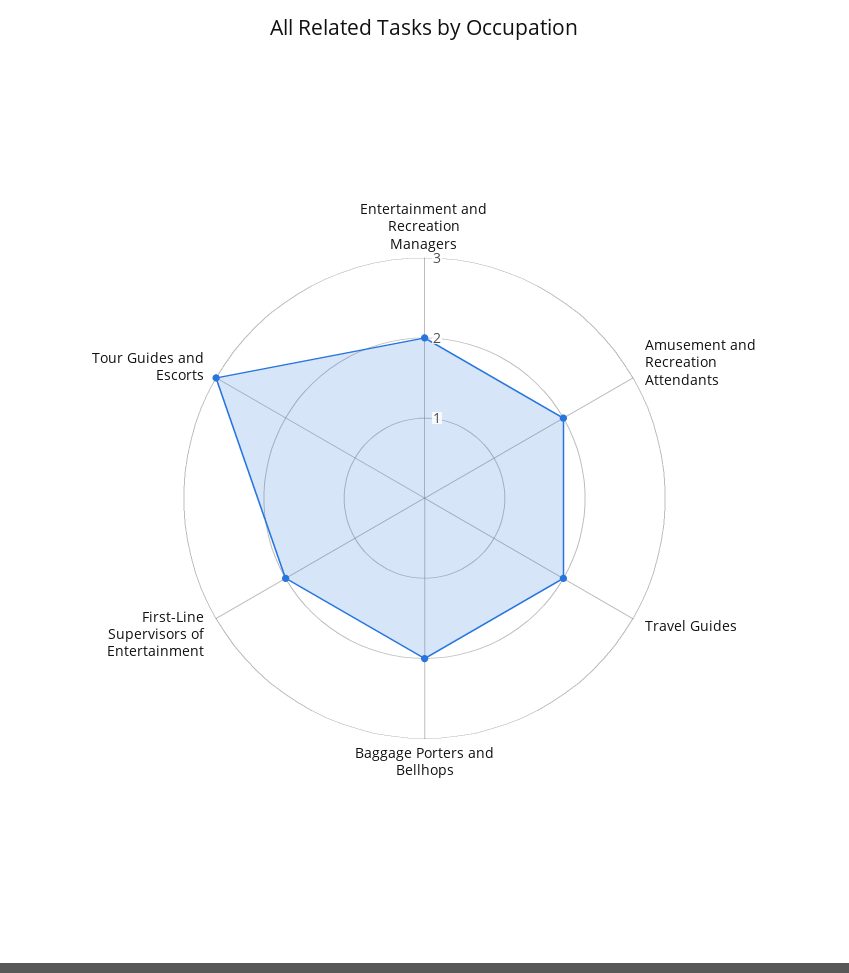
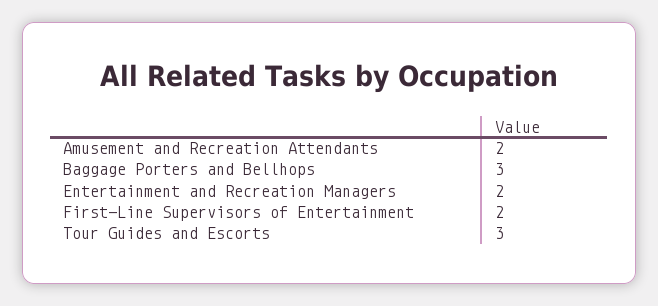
Travel Guides: 2 -> none
Baggage Porters and Bellhops: 2 -> 3

